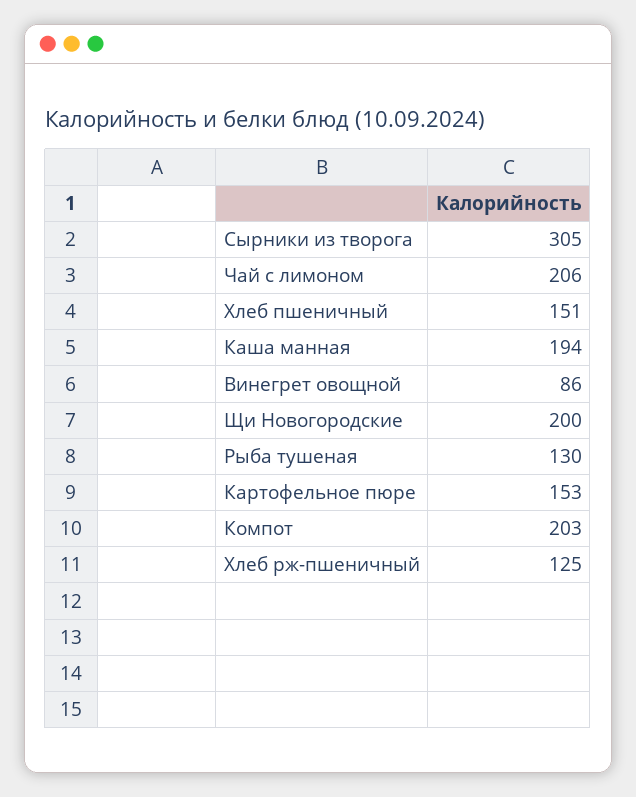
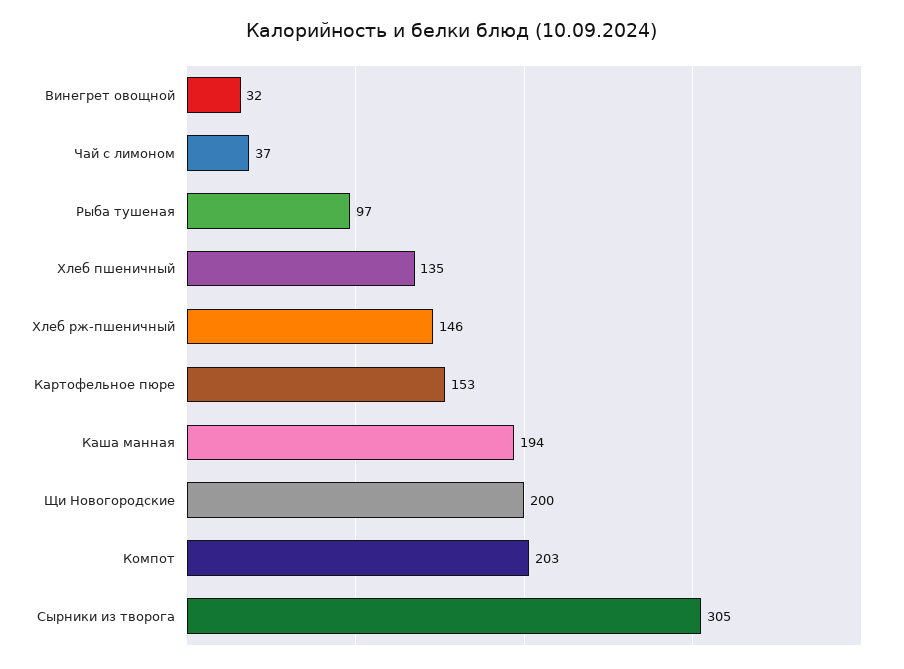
Чай с лимоном: 206 -> 37
Хлеб пшеничный: 151 -> 135
Винегрет овощной: 86 -> 32
Рыба тушеная: 130 -> 97
Хлеб рж-пшеничный: 125 -> 146

